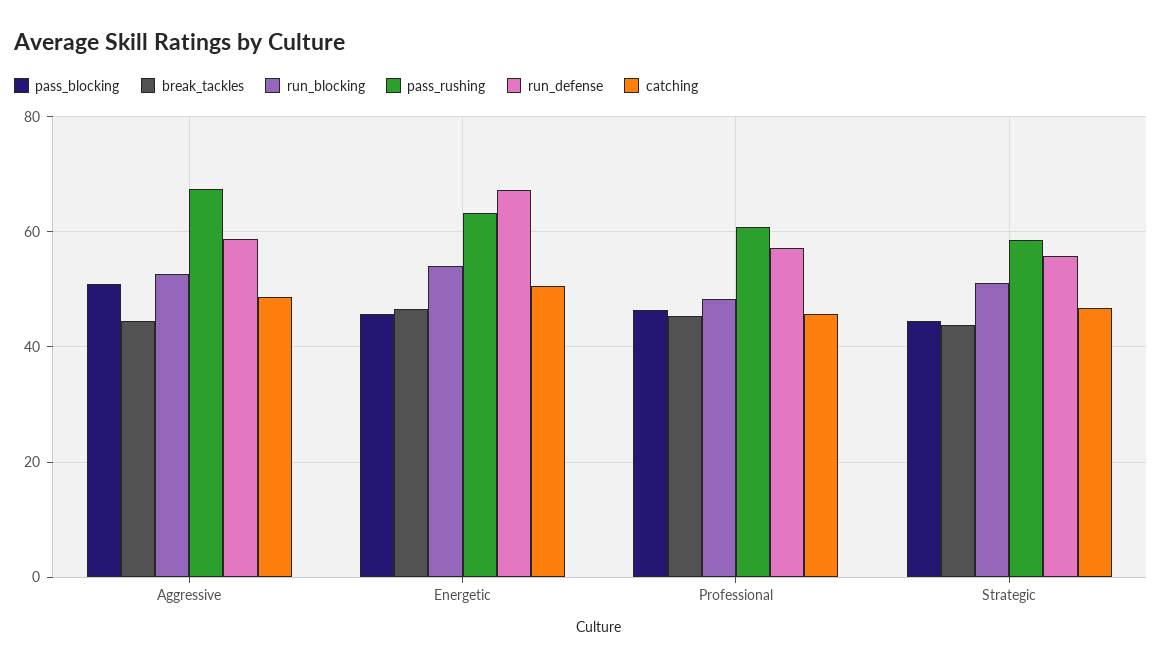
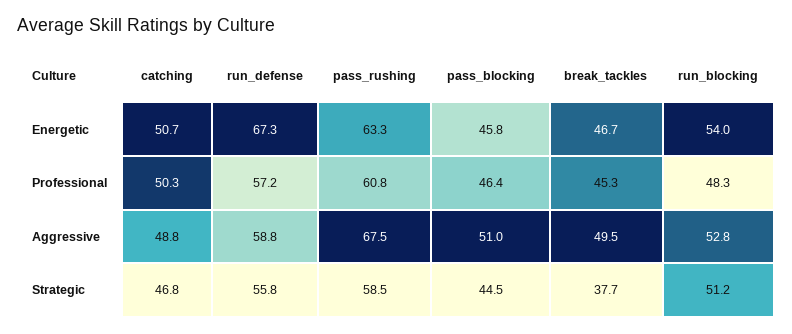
break_tackles, Aggressive: 44 -> 49.5
catching, Professional: 46 -> 50.3
break_tackles, Strategic: 44 -> 37.7

